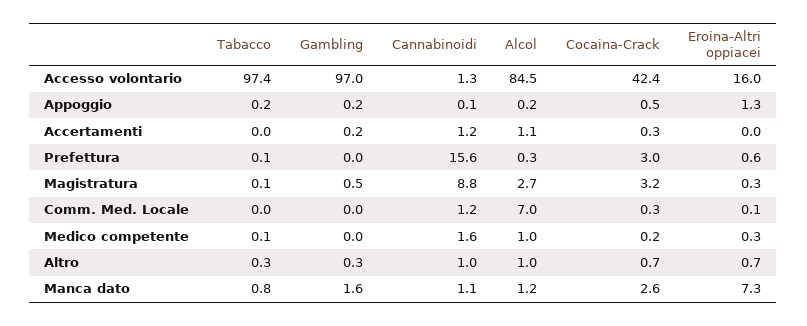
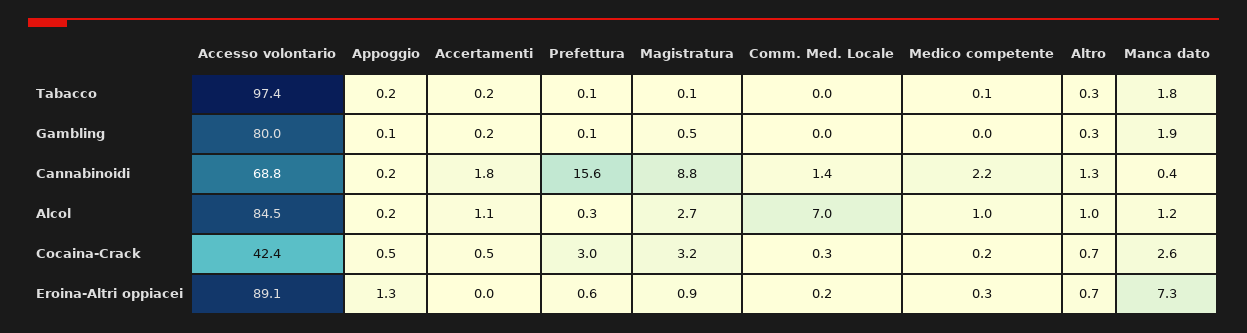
Gambling, Accesso volontario: 97 -> 80
Cannabinoidi, Accesso volontario: 1.3 -> 68.8
Eroina-Altri oppiacei, Accesso volontario: 16 -> 89.1
Gambling, Appoggio: 0.2 -> 0.1
Cannabinoidi, Appoggio: 0.1 -> 0.2
Tabacco, Accertamenti: 0 -> 0.2
Cannabinoidi, Accertamenti: 1.2 -> 1.8
Cocaina-Crack, Accertamenti: 0.3 -> 0.5
Gambling, Prefettura: 0 -> 0.1
Eroina-Altri oppiacei, Magistratura: 0.3 -> 0.9
Cannabinoidi, Comm. Med. Locale: 1.2 -> 1.4
Eroina-Altri oppiacei, Comm. Med. Locale: 0.1 -> 0.2
Cannabinoidi, Medico competente: 1.6 -> 2.2
Cannabinoidi, Altro: 1 -> 1.3
Tabacco, Manca dato: 0.8 -> 1.8
Gambling, Manca dato: 1.6 -> 1.9
Cannabinoidi, Manca dato: 1.1 -> 0.4

